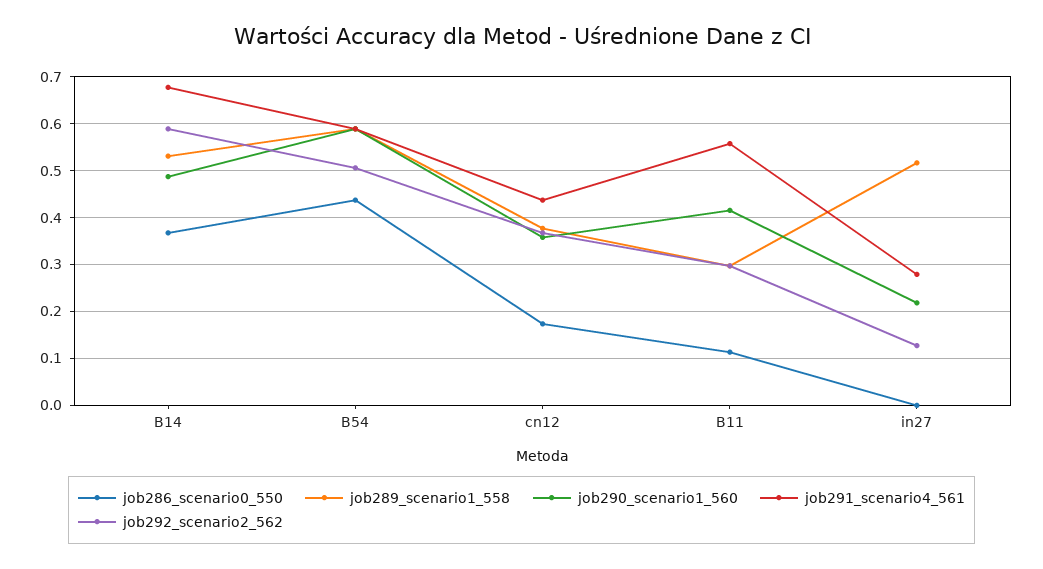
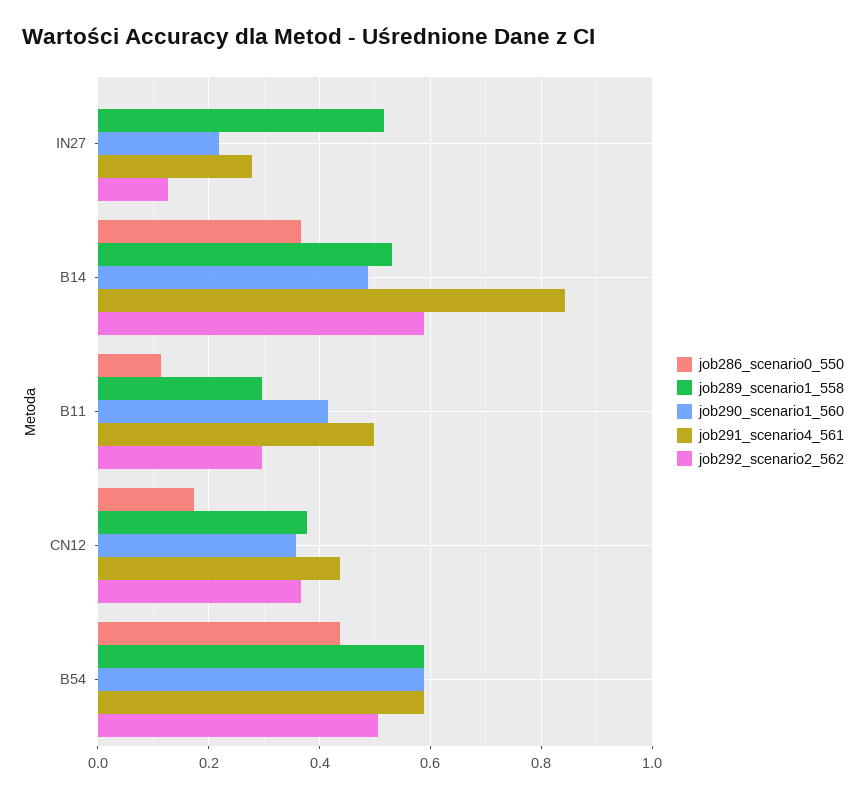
job291_scenario4_561, B14: 0.68 -> 0.84
job291_scenario4_561, B11: 0.56 -> 0.5

